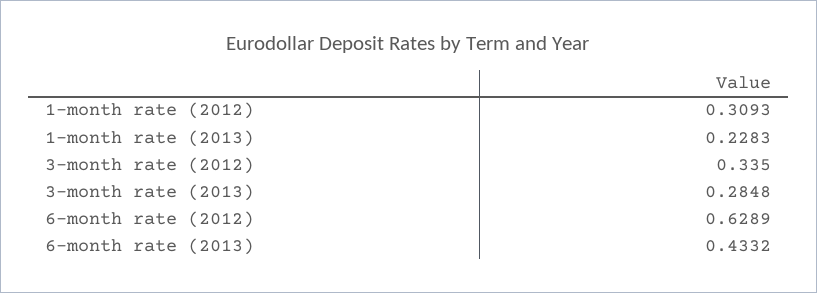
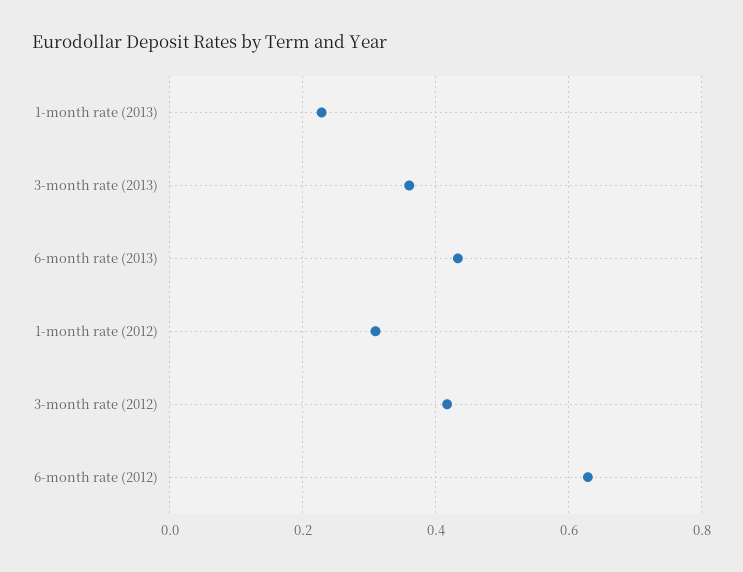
3-month rate (2012): 0.335 -> 0.42
3-month rate (2013): 0.2848 -> 0.36

